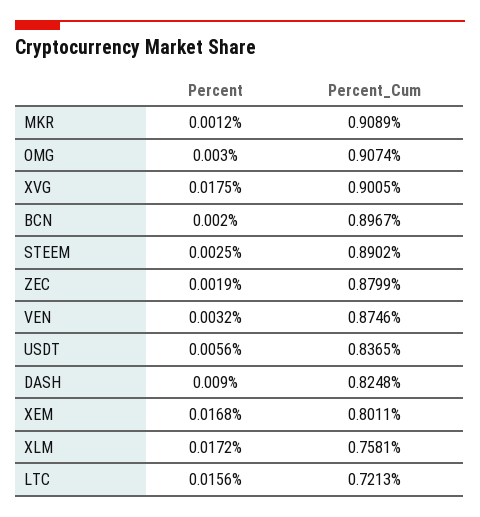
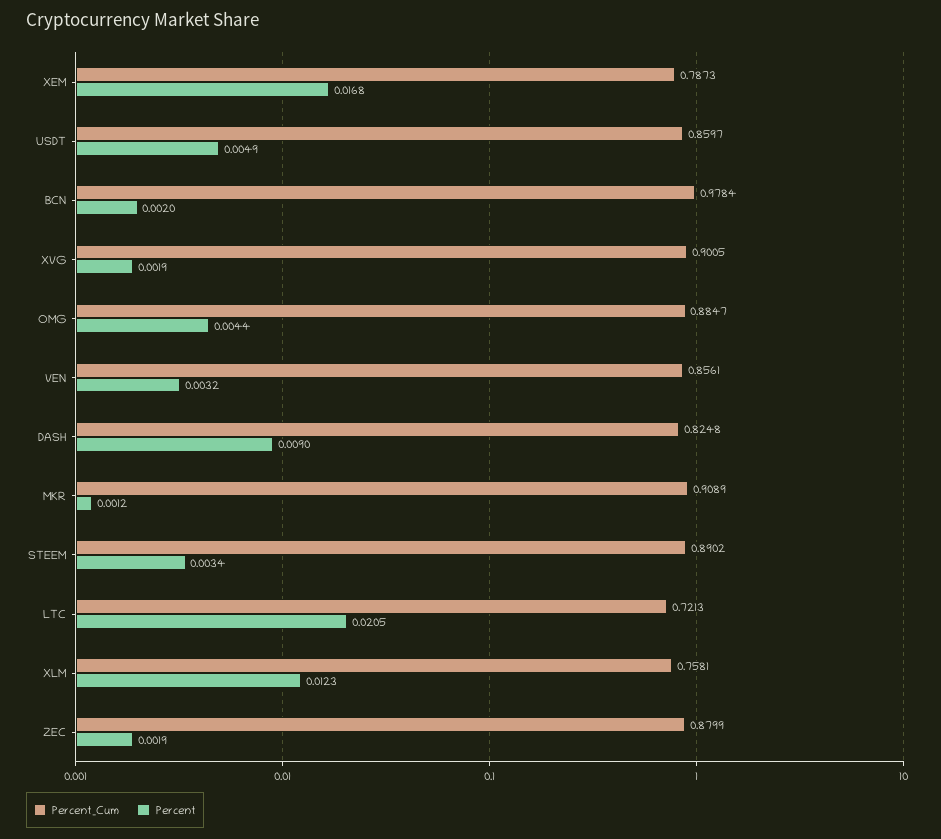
Percent, OMG: 0.003 -> 0.0044
Percent_Cum, OMG: 0.9074 -> 0.8847
Percent, XVG: 0.0175 -> 0.0019
Percent_Cum, BCN: 0.8967 -> 0.9784
Percent, STEEM: 0.0025 -> 0.0034
Percent_Cum, VEN: 0.8746 -> 0.8561
Percent, USDT: 0.0056 -> 0.0049
Percent_Cum, USDT: 0.8365 -> 0.8597
Percent_Cum, XEM: 0.8011 -> 0.7873
Percent, XLM: 0.0172 -> 0.0123
Percent, LTC: 0.0156 -> 0.0205

